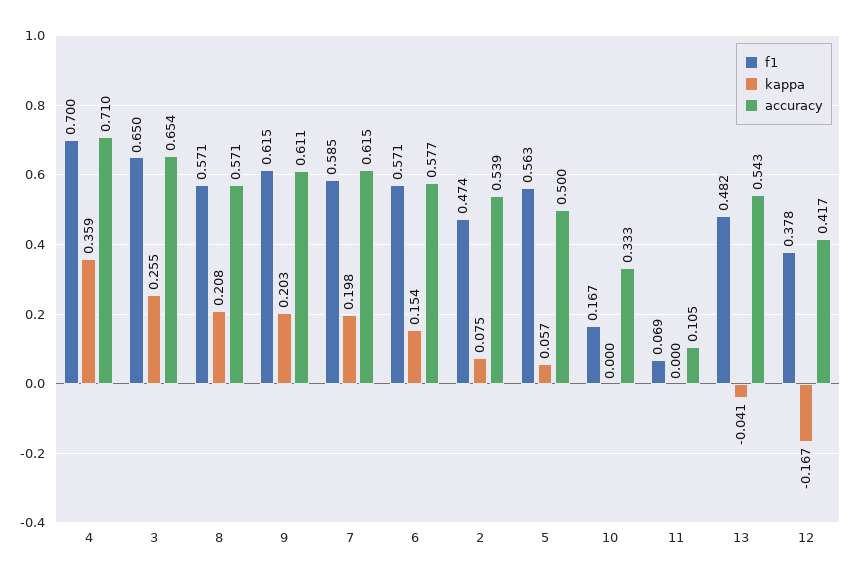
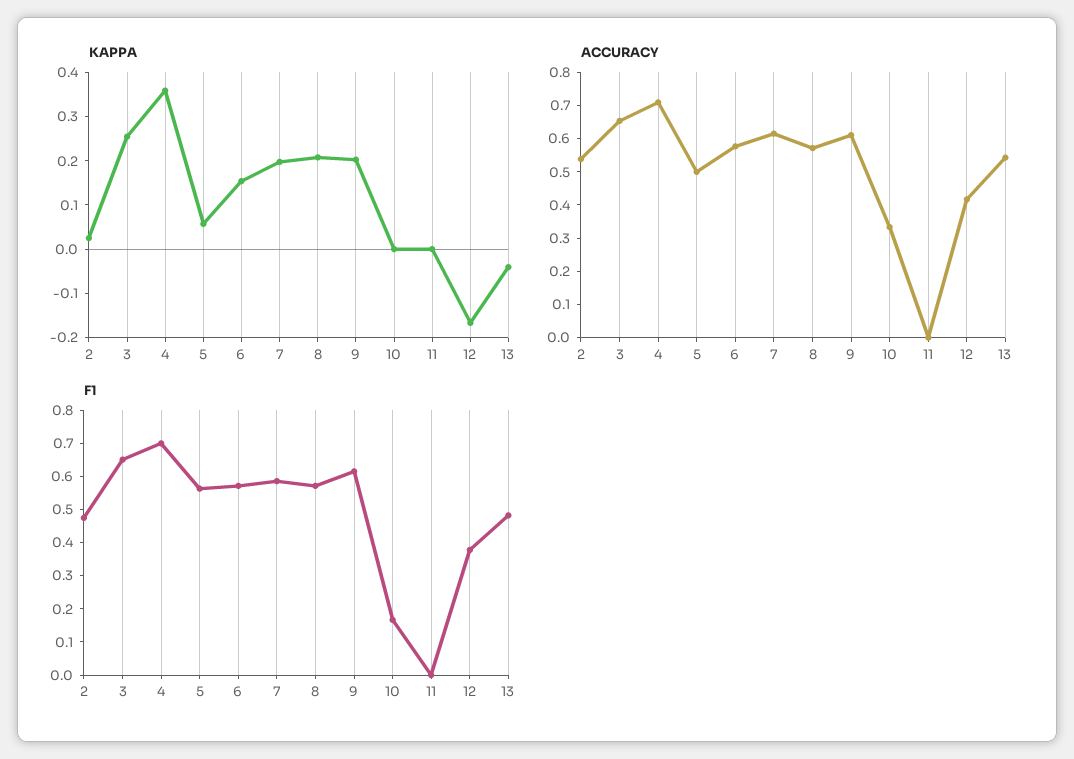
kappa, 2: 0.075 -> 0.02
f1, 11: 0.069 -> 0
accuracy, 11: 0.105 -> 0

